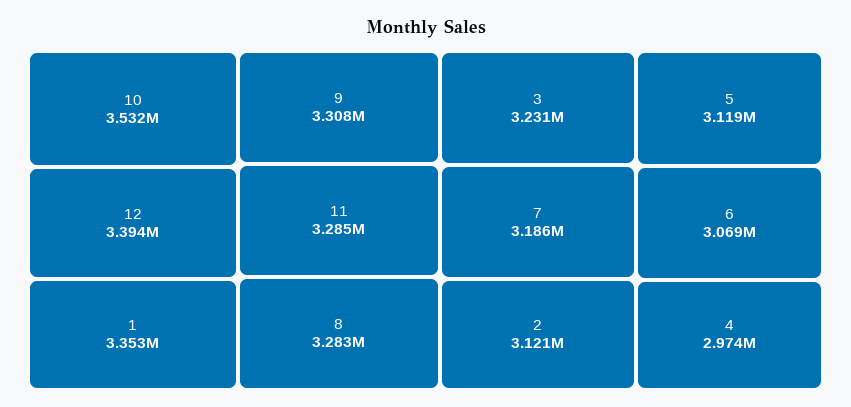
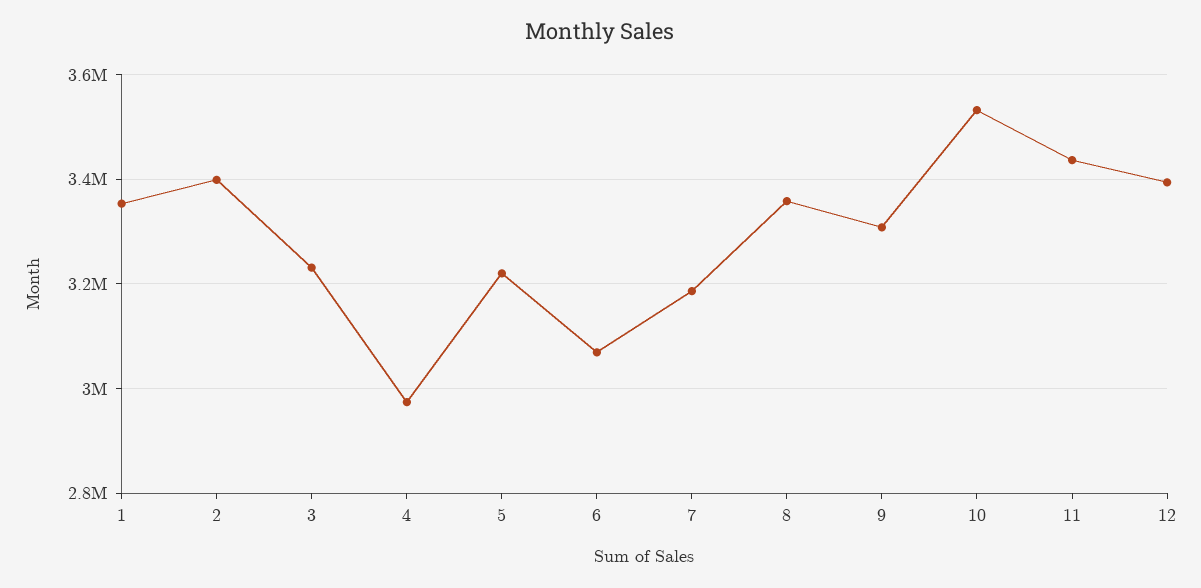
11: 3285000 -> 3440000
8: 3283000 -> 3360000
2: 3121000 -> 3400000
5: 3119000 -> 3220000

